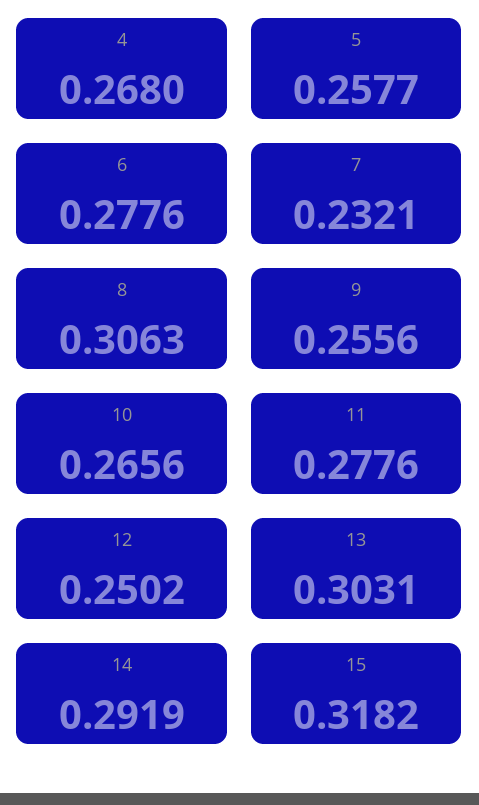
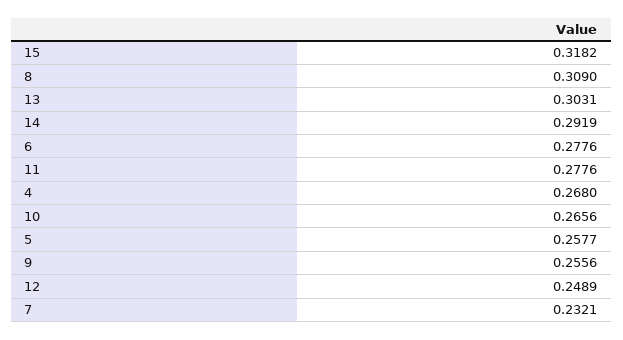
8: 0.3063 -> 0.309
12: 0.2502 -> 0.2489

